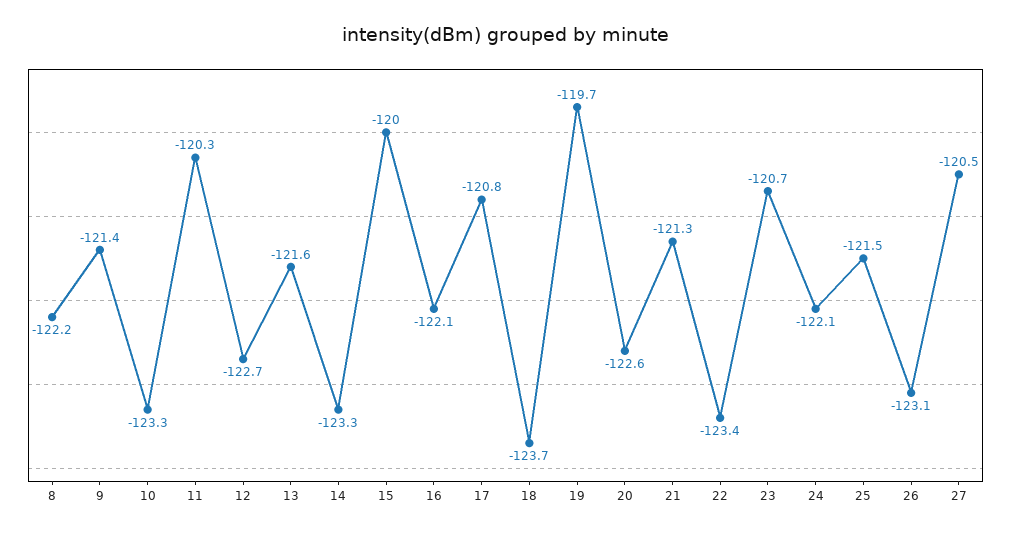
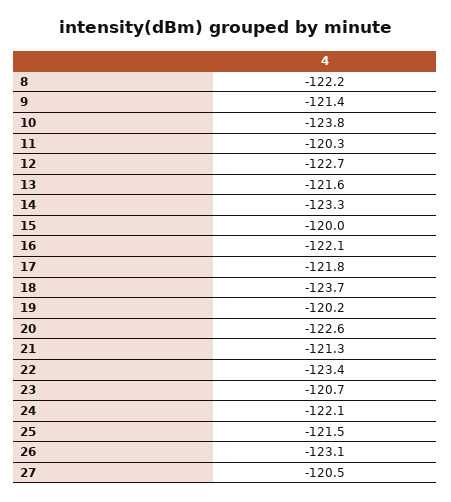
10: -123.3 -> -123.8
17: -120.8 -> -121.8
19: -119.7 -> -120.2

